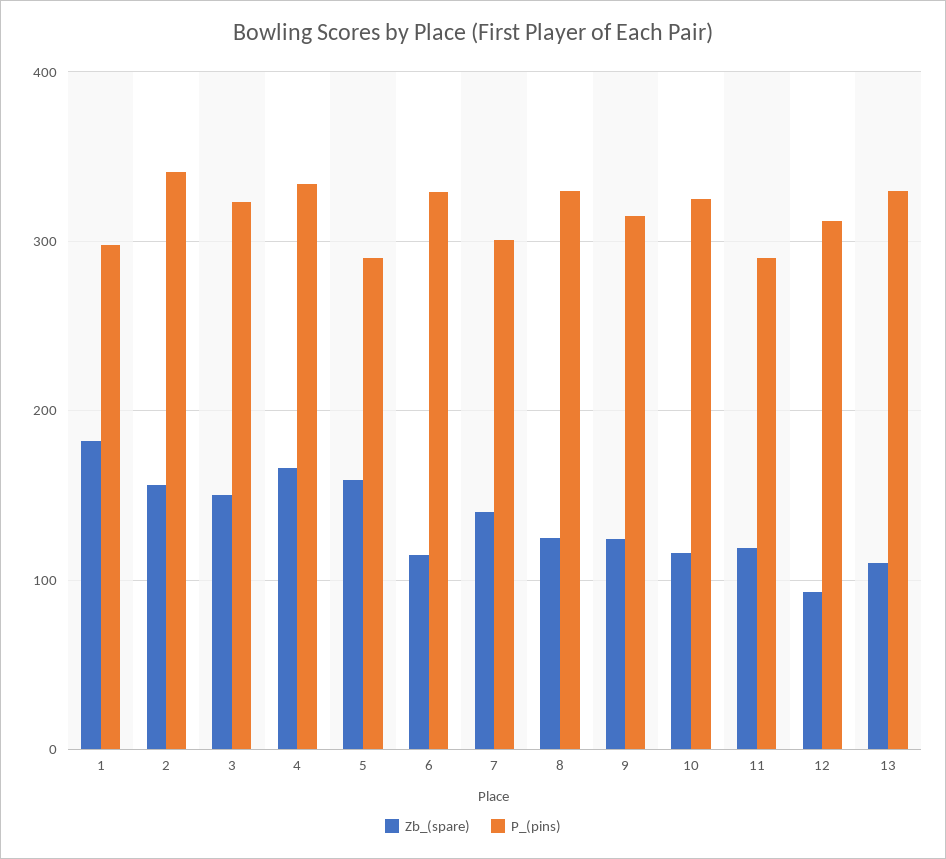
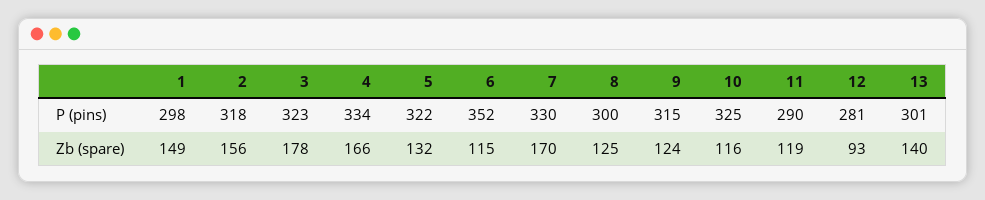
Zb_(spare), 1: 180 -> 149
P_(pins), 2: 340 -> 318
Zb_(spare), 3: 150 -> 178
Zb_(spare), 5: 160 -> 132
P_(pins), 5: 290 -> 322
P_(pins), 6: 330 -> 352
Zb_(spare), 7: 140 -> 170
P_(pins), 7: 300 -> 330
P_(pins), 8: 330 -> 300
P_(pins), 12: 310 -> 281
Zb_(spare), 13: 110 -> 140
P_(pins), 13: 330 -> 301

